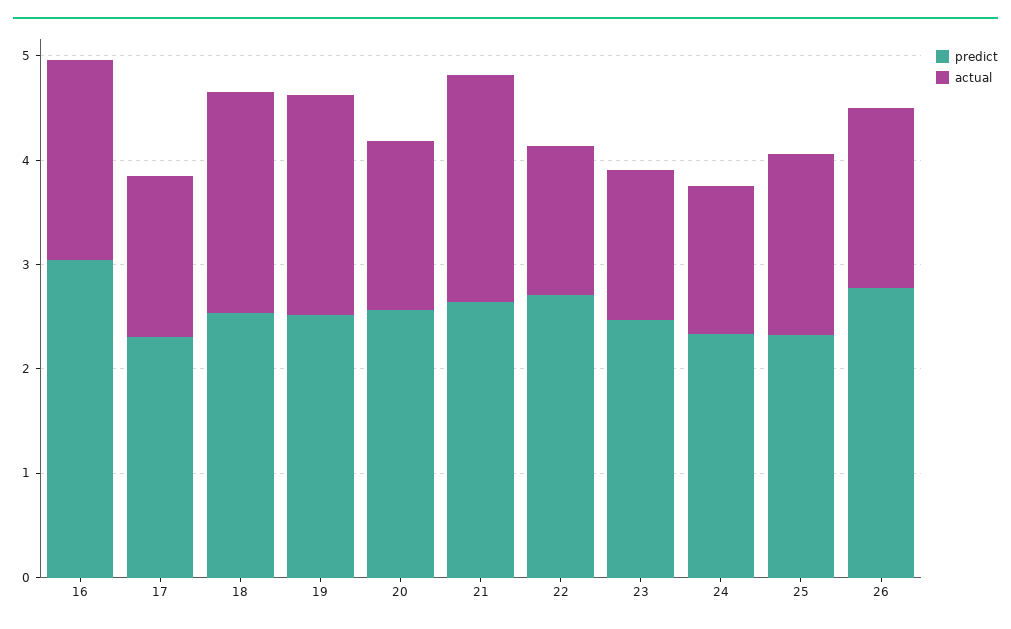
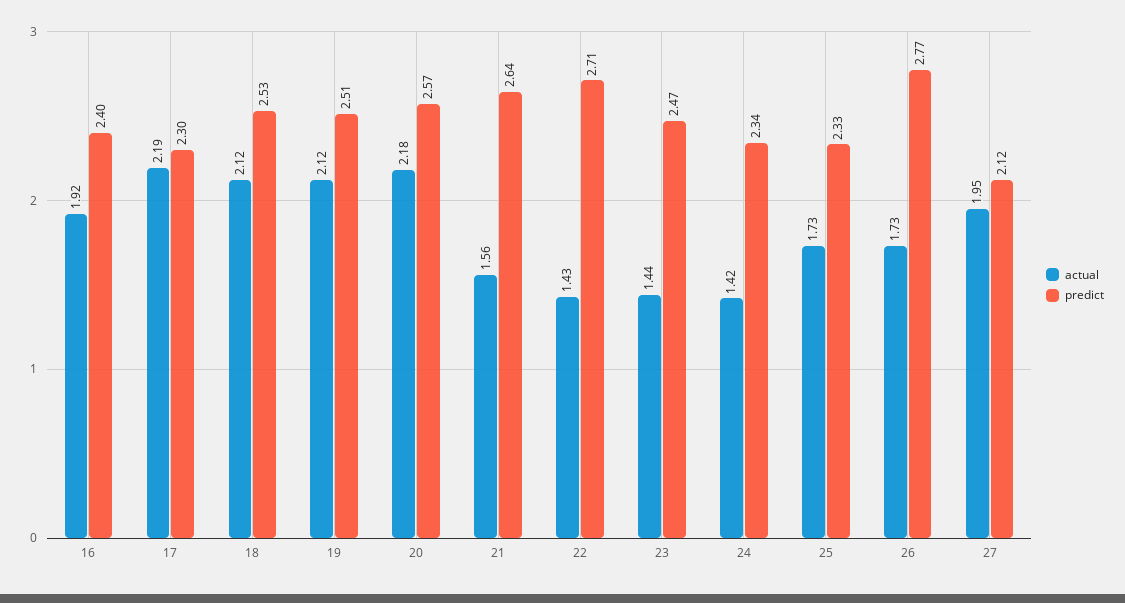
predict, 16: 3 -> 2.4
actual, 17: 1.6 -> 2.19
actual, 20: 1.6 -> 2.18
actual, 21: 2.2 -> 1.56
actual, 27: none -> 1.95
predict, 27: none -> 2.12

